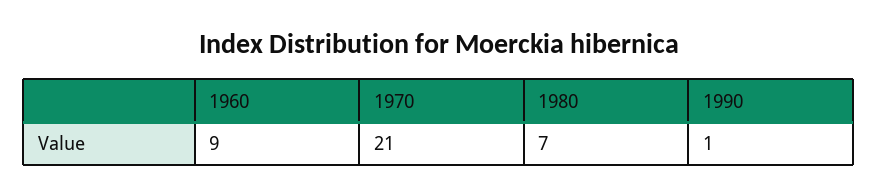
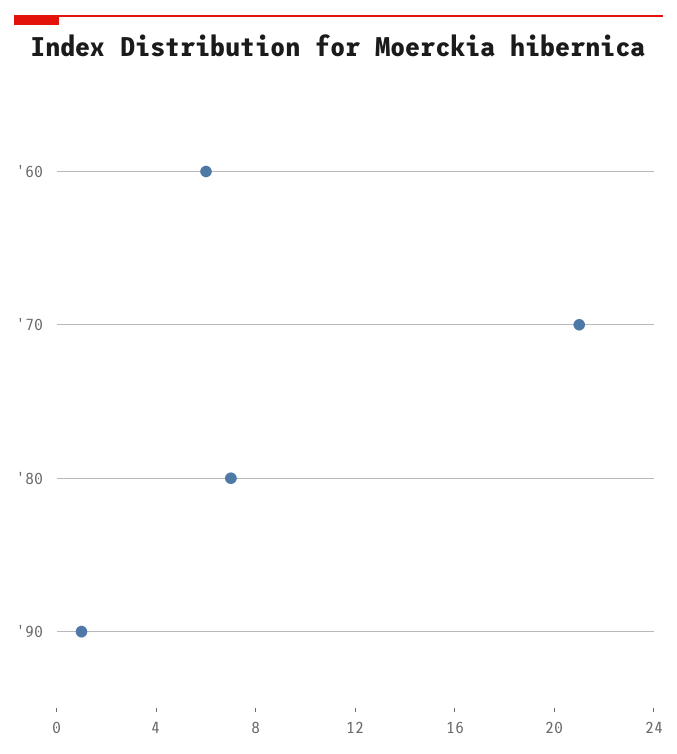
1960: 9 -> 6

